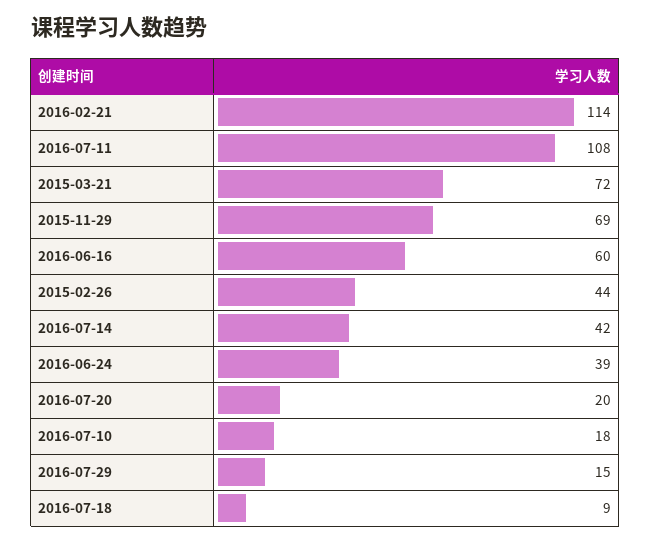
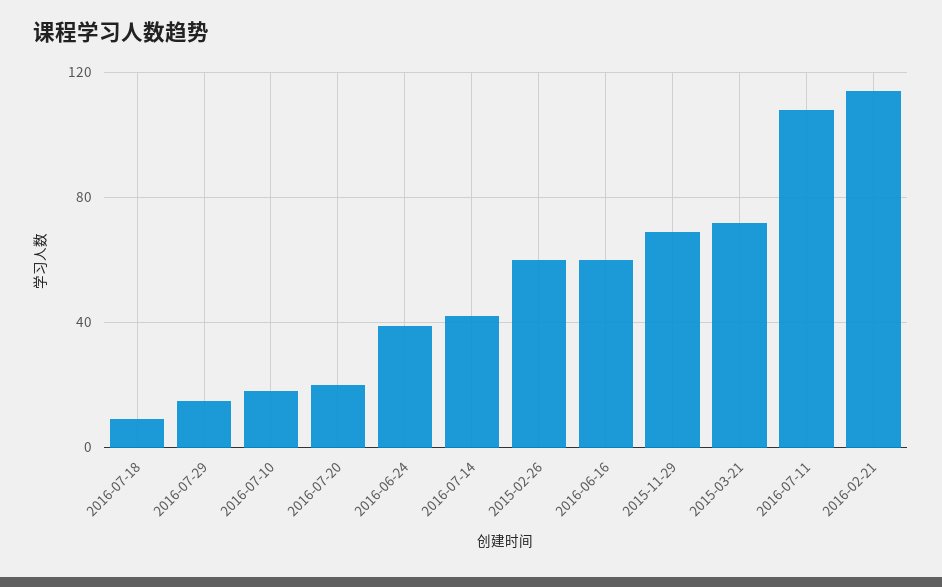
2015-02-26: 44 -> 60

